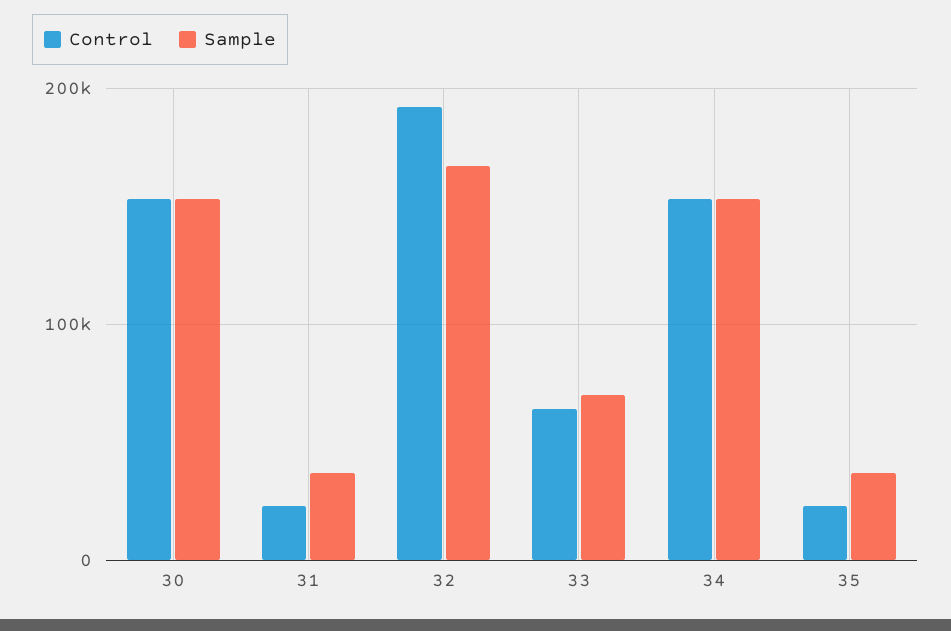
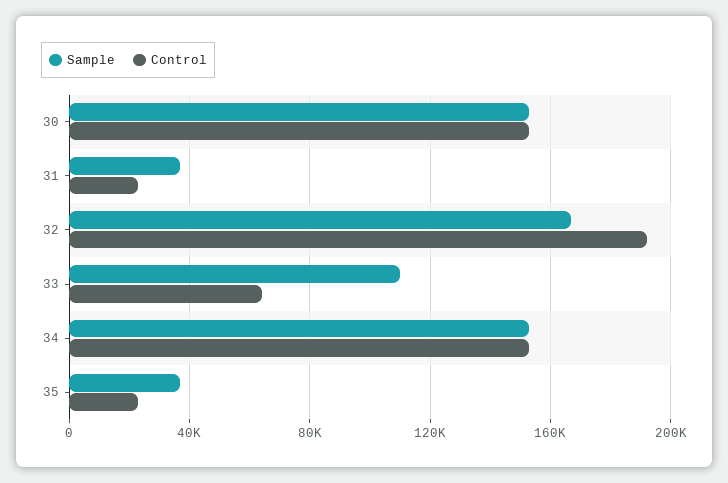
Sample, 33: 70000 -> 110000

